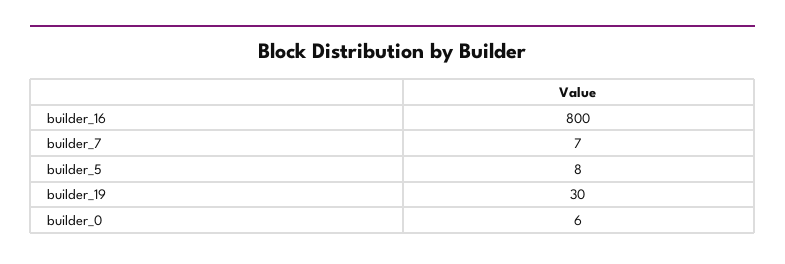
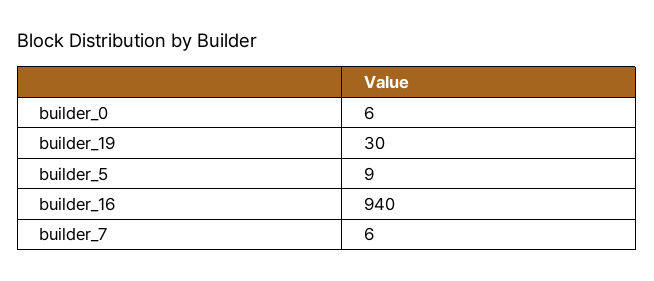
builder_16: 800 -> 940
builder_7: 7 -> 6
builder_5: 8 -> 9

